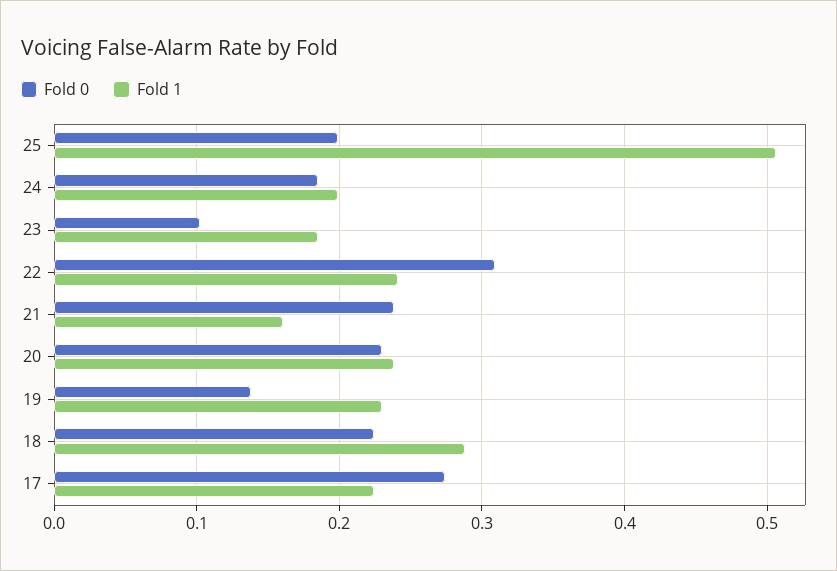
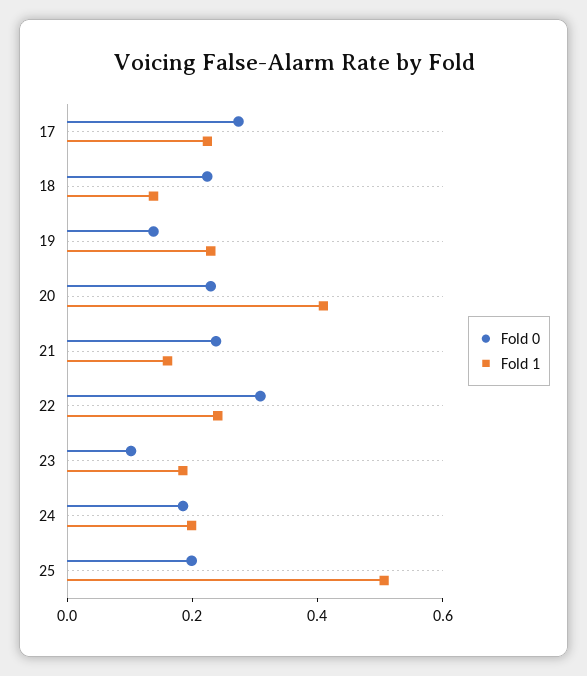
Fold 1, 20: 0.24 -> 0.4
Fold 1, 18: 0.29 -> 0.15

